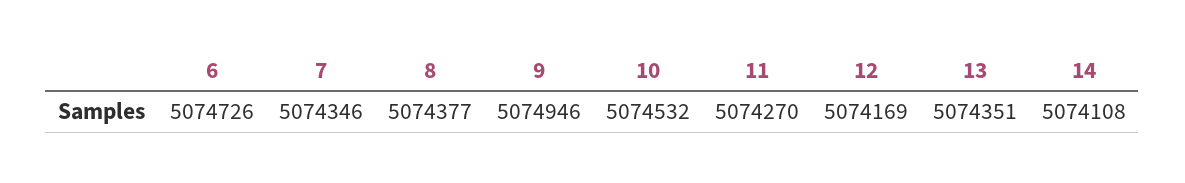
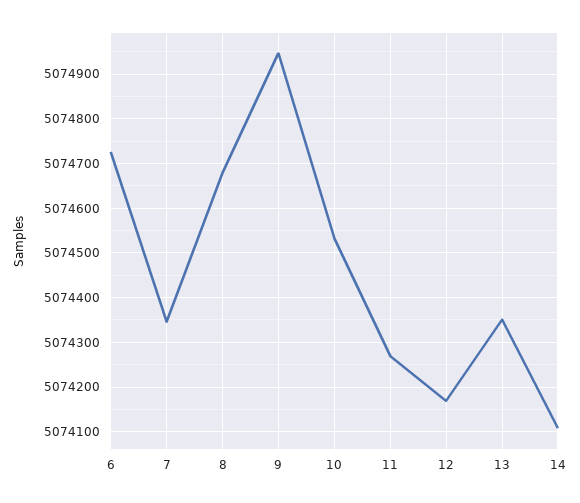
8: 5074377 -> 5074680

